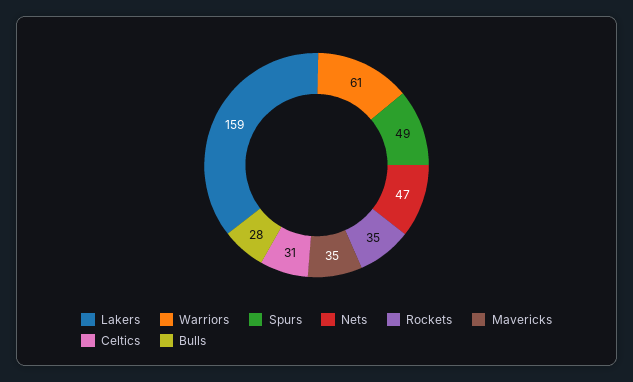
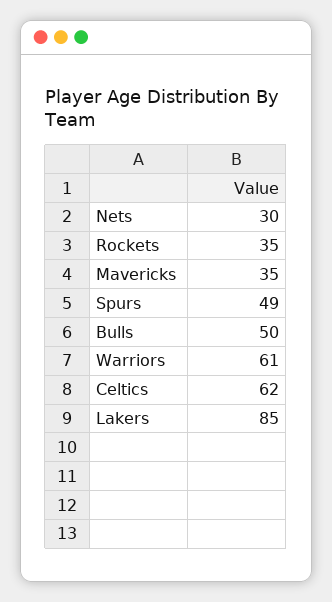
Lakers: 159 -> 85
Nets: 47 -> 30
Celtics: 31 -> 62
Bulls: 28 -> 50

